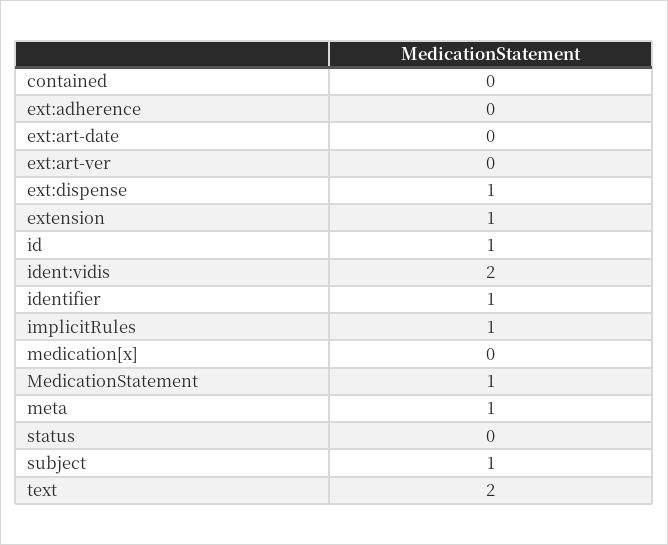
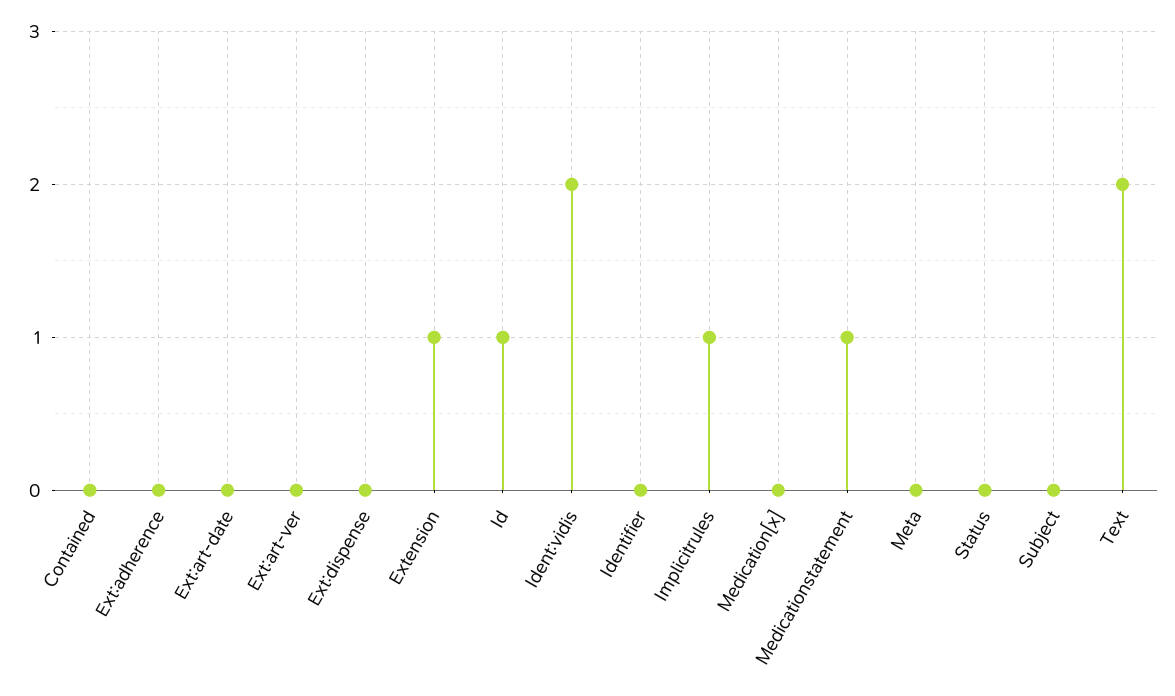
ext:dispense: 1 -> 0
identifier: 1 -> 0
meta: 1 -> 0
subject: 1 -> 0

